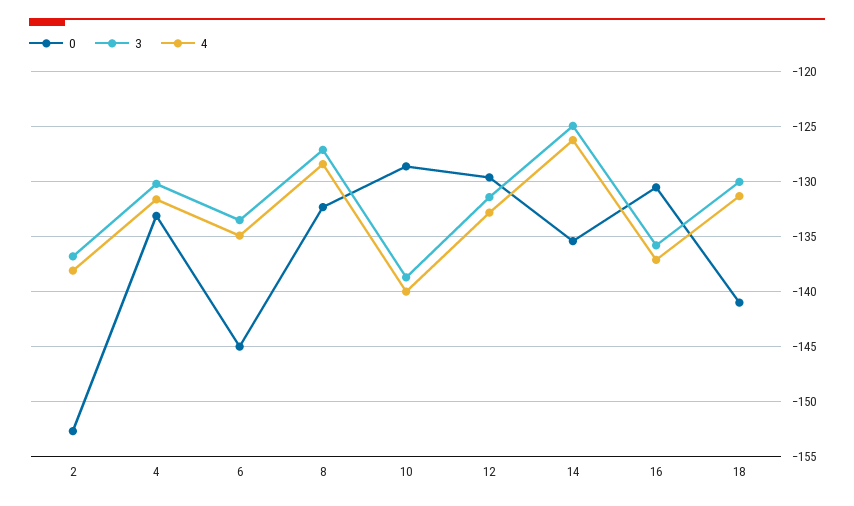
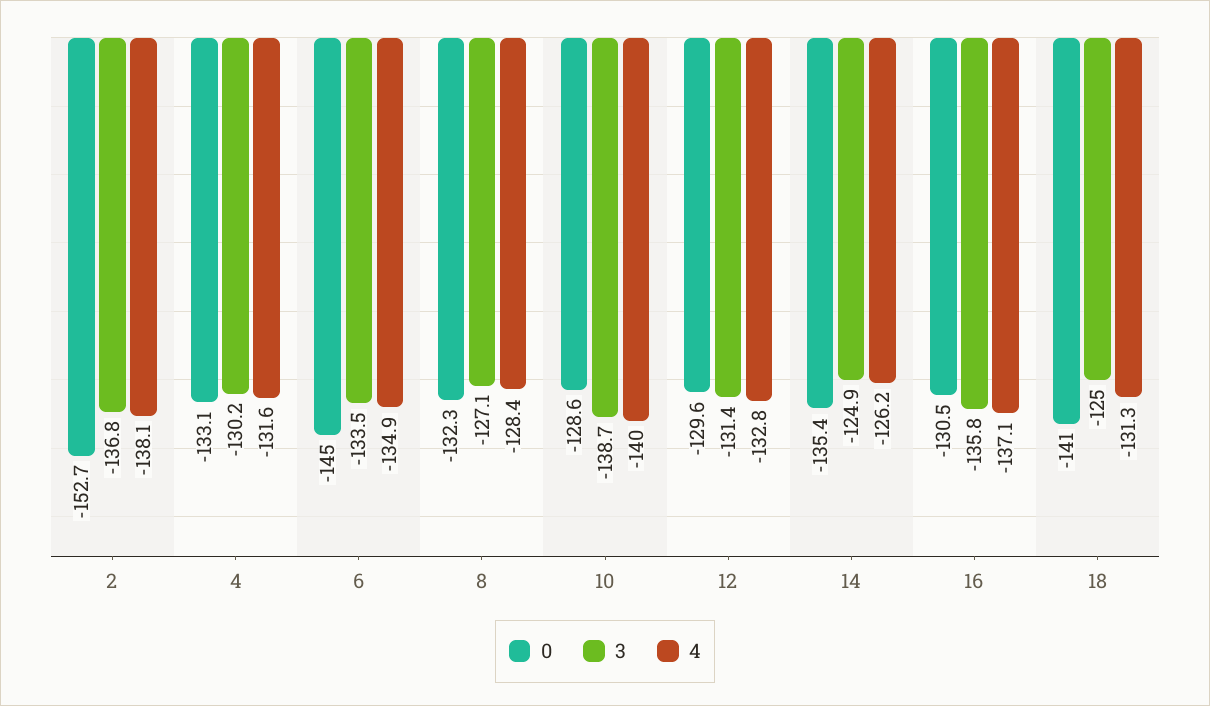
3, 18: -130 -> -125

